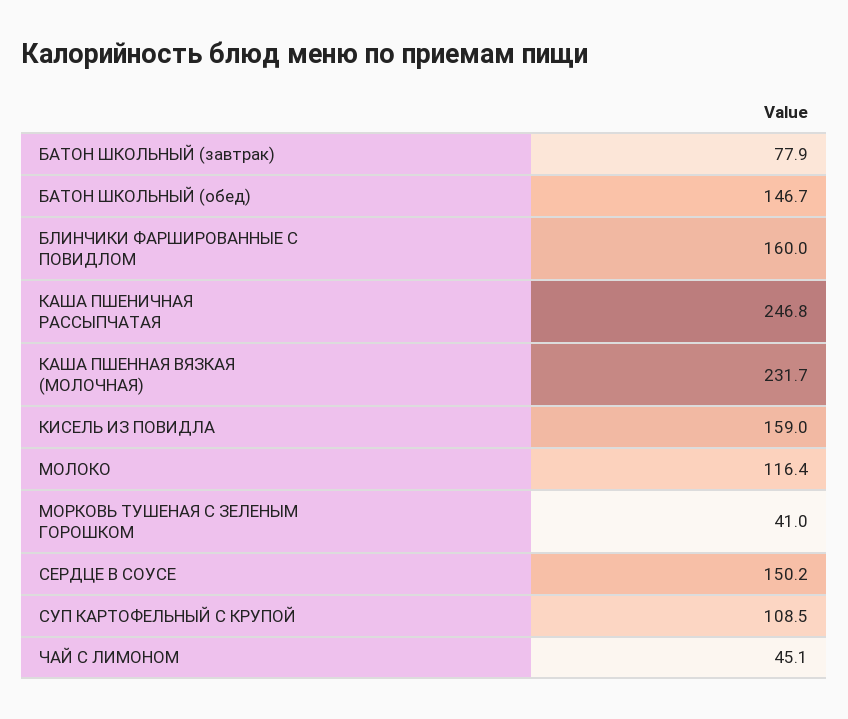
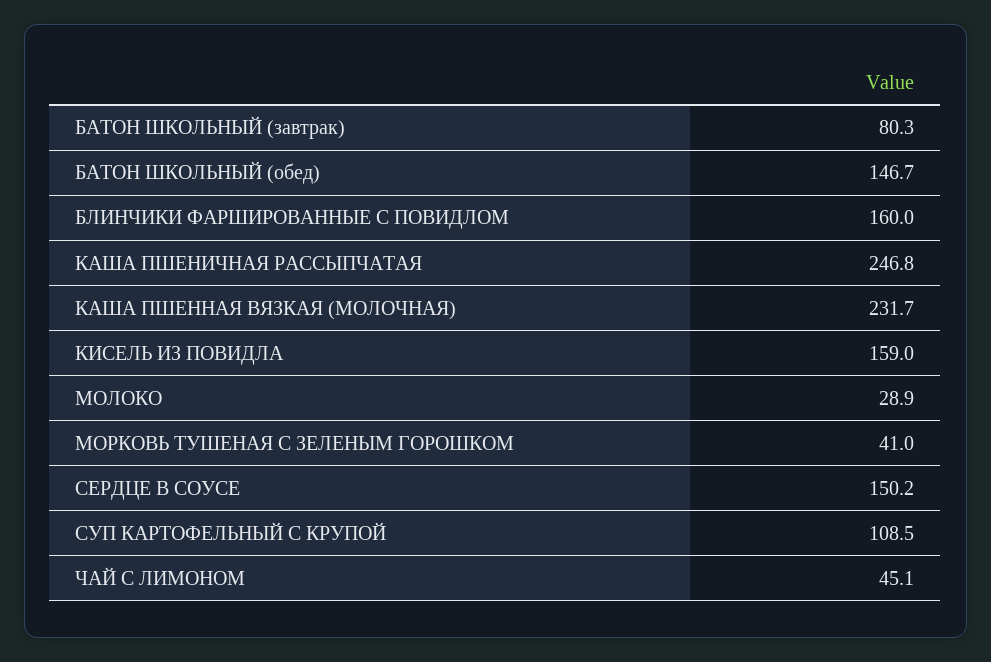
БАТОН ШКОЛЬНЫЙ (завтрак): 77.9 -> 80.3
МОЛОКО: 116.4 -> 28.9

